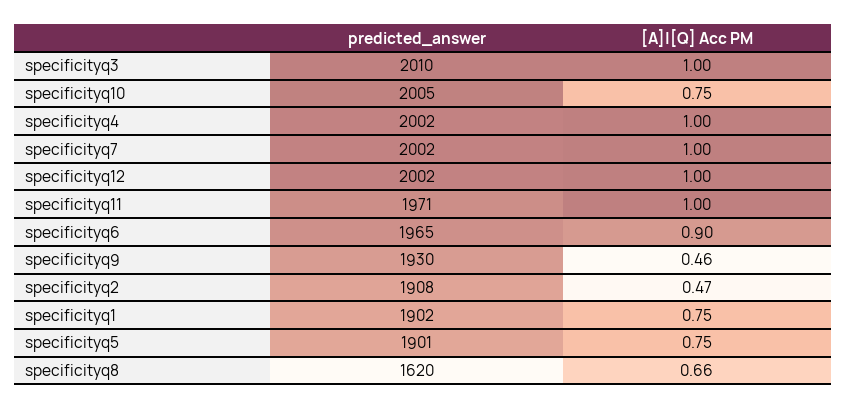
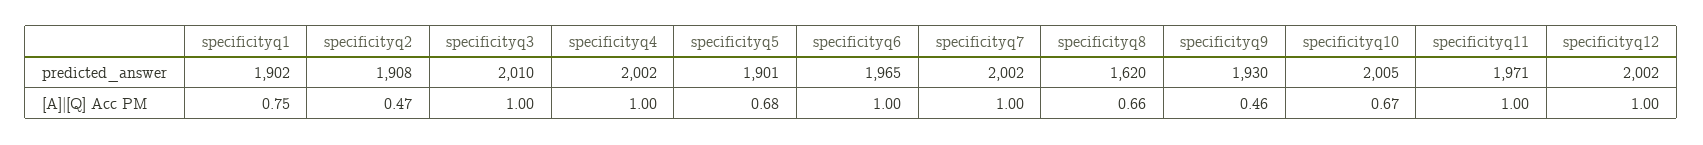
[A]|[Q] Acc PM, specificityq10: 0.75 -> 0.67
[A]|[Q] Acc PM, specificityq6: 0.9 -> 1
[A]|[Q] Acc PM, specificityq5: 0.75 -> 0.68

